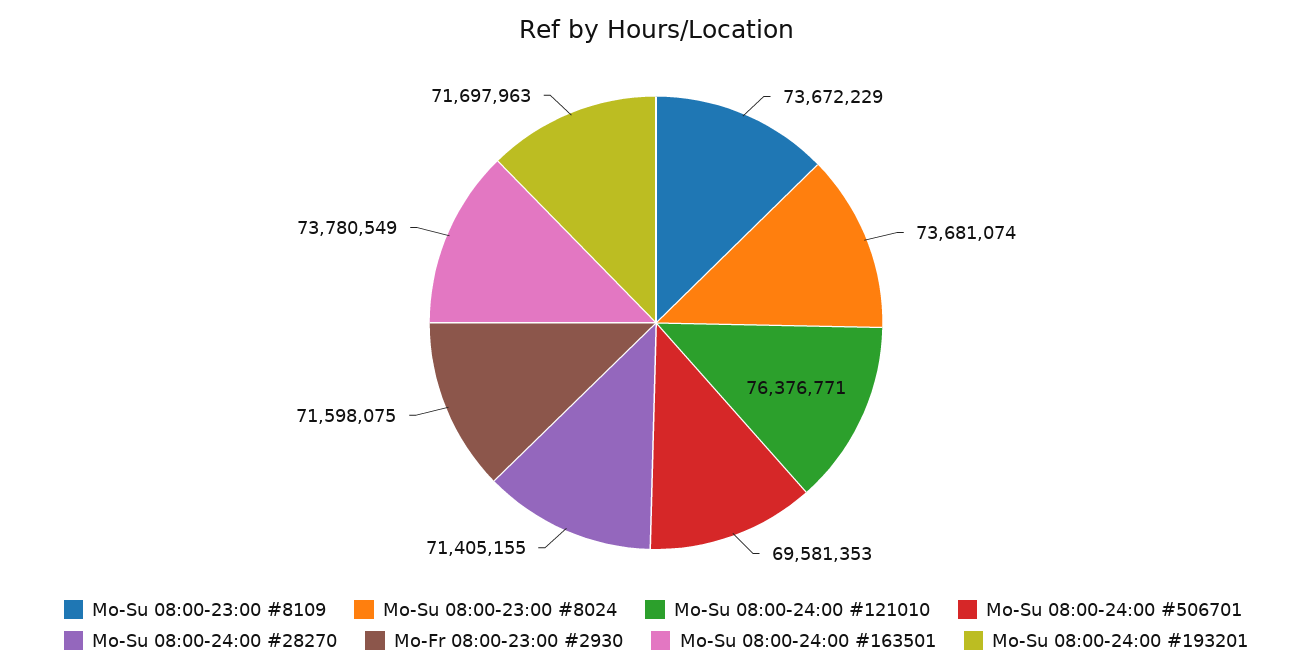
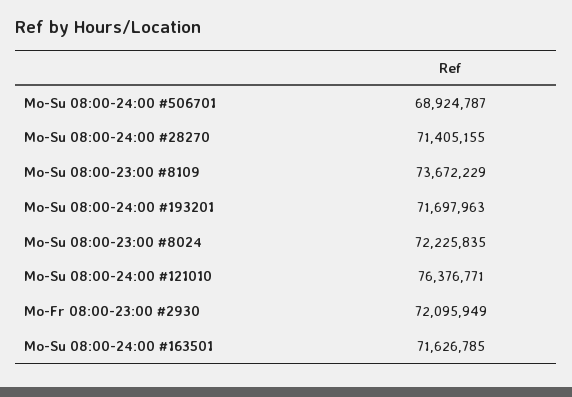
Mo-Su 08:00-23:00 #8024: 73681074 -> 72225835
Mo-Su 08:00-24:00 #506701: 69581353 -> 68924787
Mo-Fr 08:00-23:00 #2930: 71598075 -> 72095949
Mo-Su 08:00-24:00 #163501: 73780549 -> 71626785

